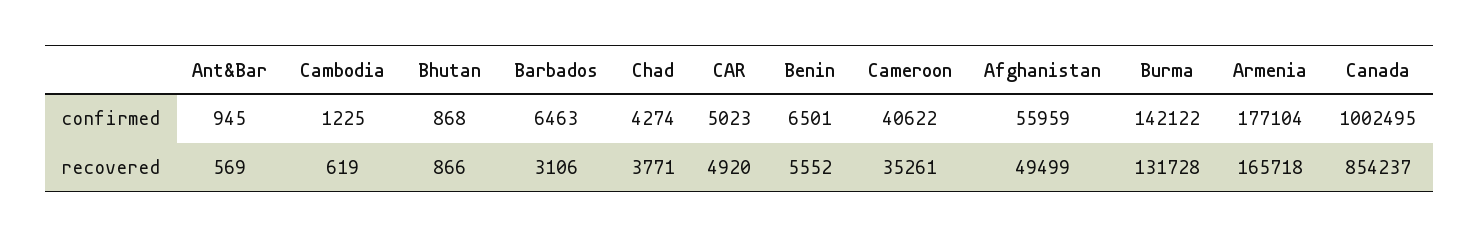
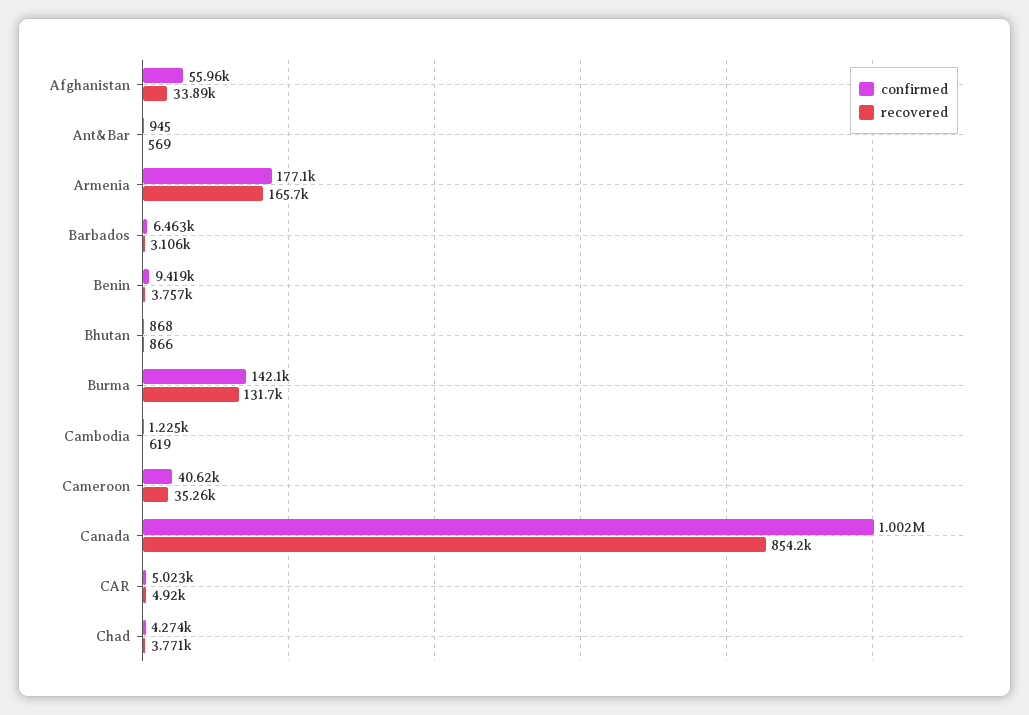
confirmed, Benin: 6501 -> 9419
recovered, Benin: 5552 -> 3757
recovered, Afghanistan: 49499 -> 33890

